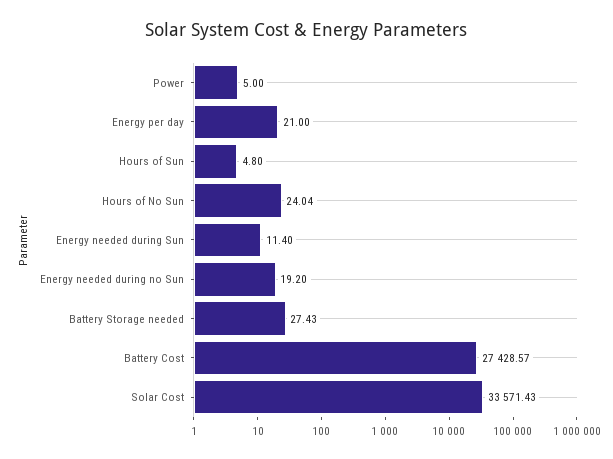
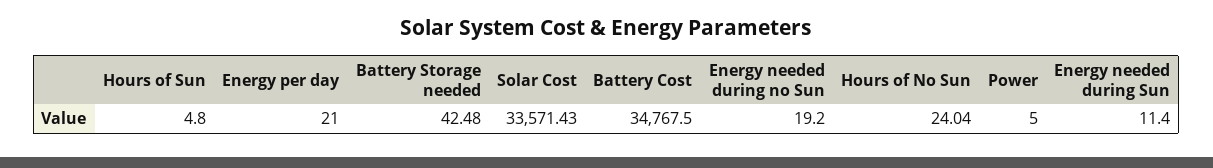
Battery Storage needed: 27.43 -> 42.48
Battery Cost: 27428.57 -> 34767.5

